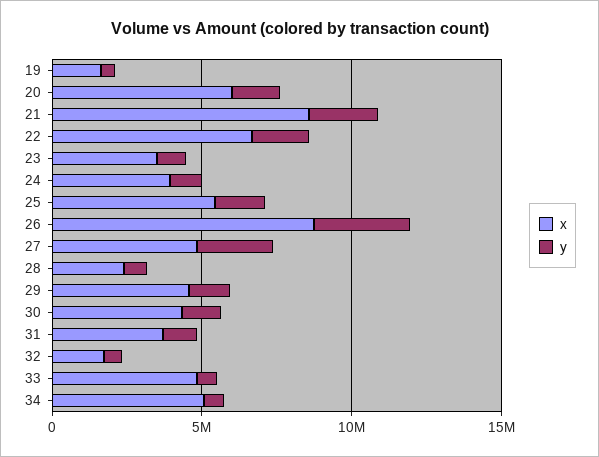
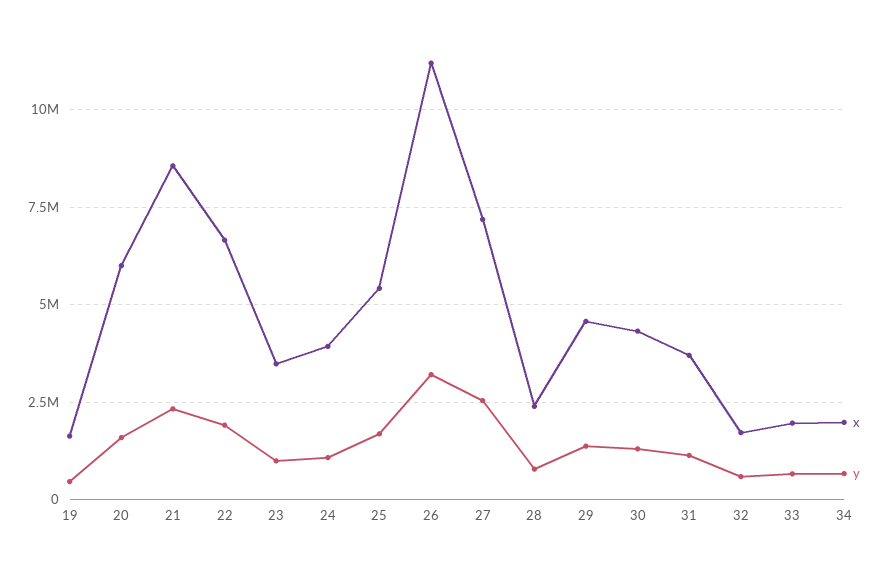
x, 26: 9000000 -> 11250000
x, 27: 5000000 -> 7250000
x, 33: 5000000 -> 2000000
x, 34: 5000000 -> 2000000

